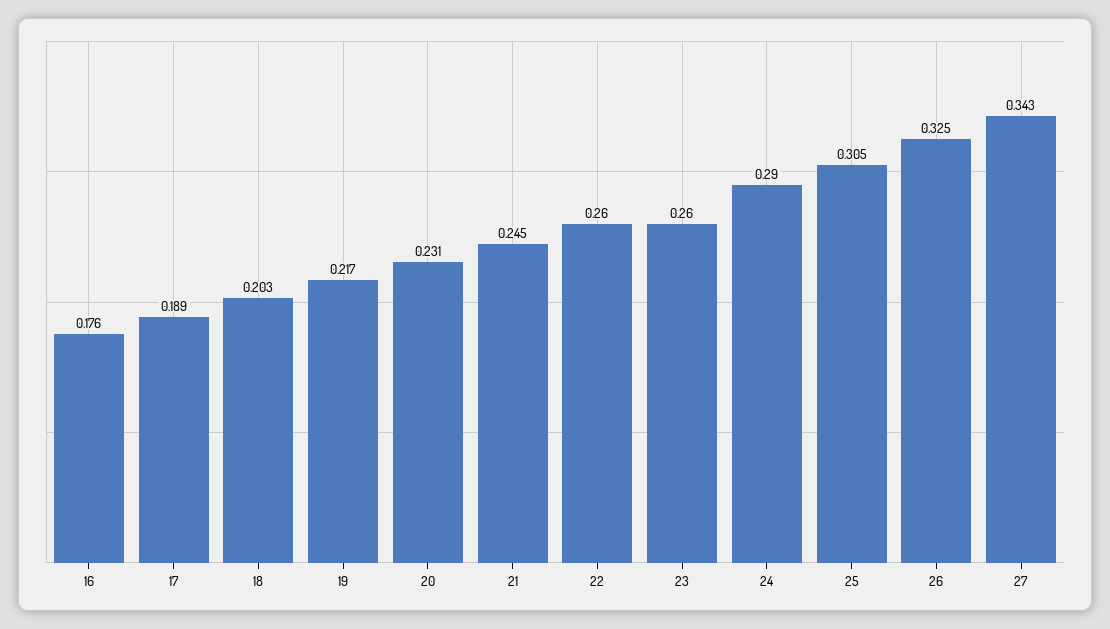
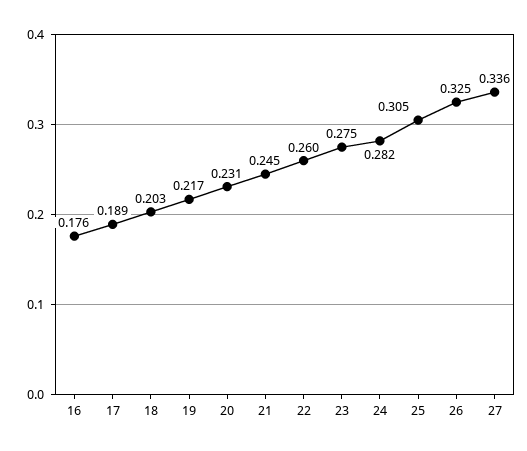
23: 0.26 -> 0.275
24: 0.29 -> 0.282
27: 0.343 -> 0.336

